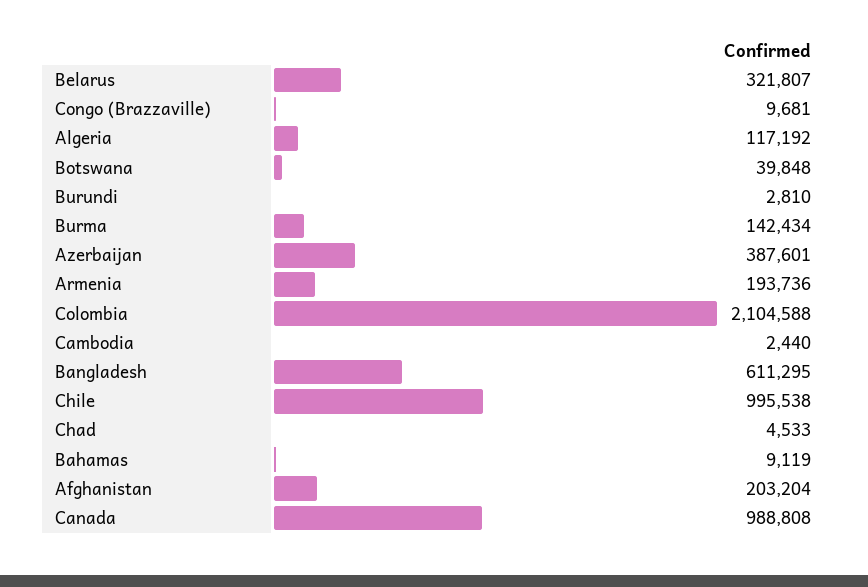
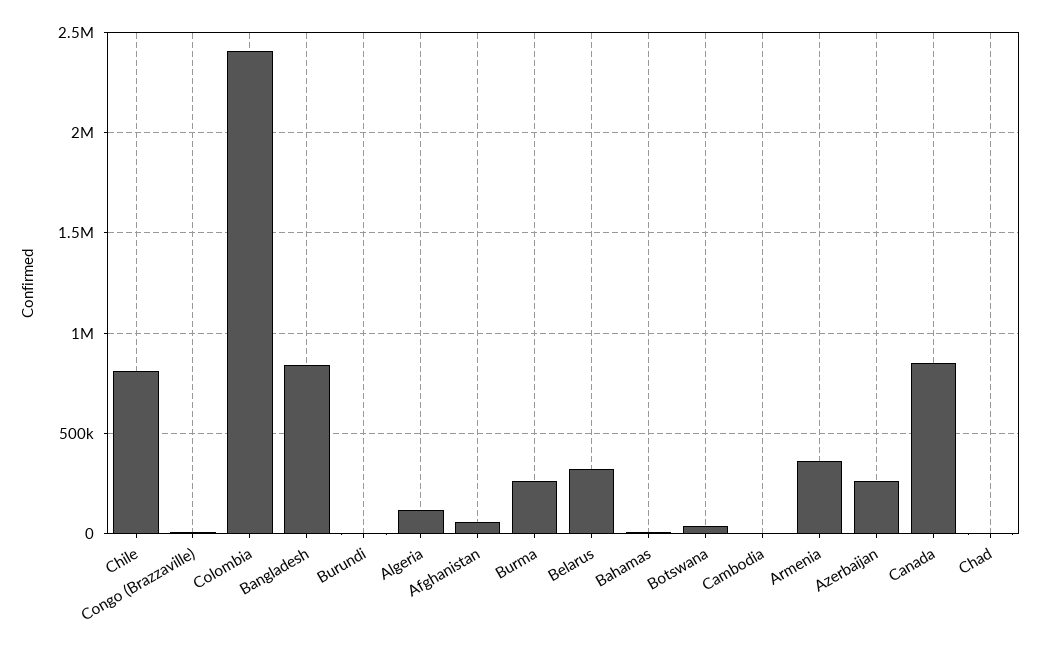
Burma: 142434 -> 250000
Azerbaijan: 387601 -> 250000
Armenia: 193736 -> 350000
Colombia: 2104588 -> 2400000
Bangladesh: 611295 -> 850000
Chile: 995538 -> 800000
Afghanistan: 203204 -> 50000
Canada: 988808 -> 850000

